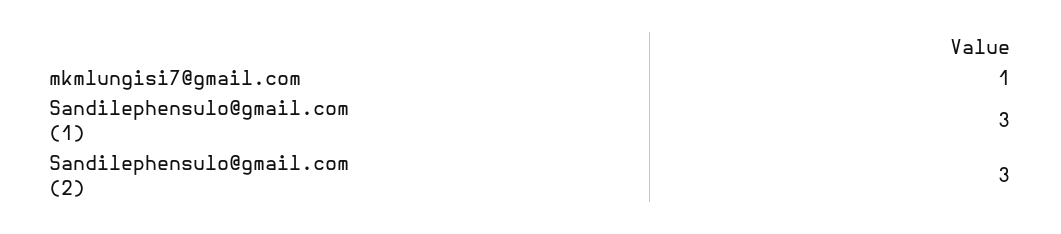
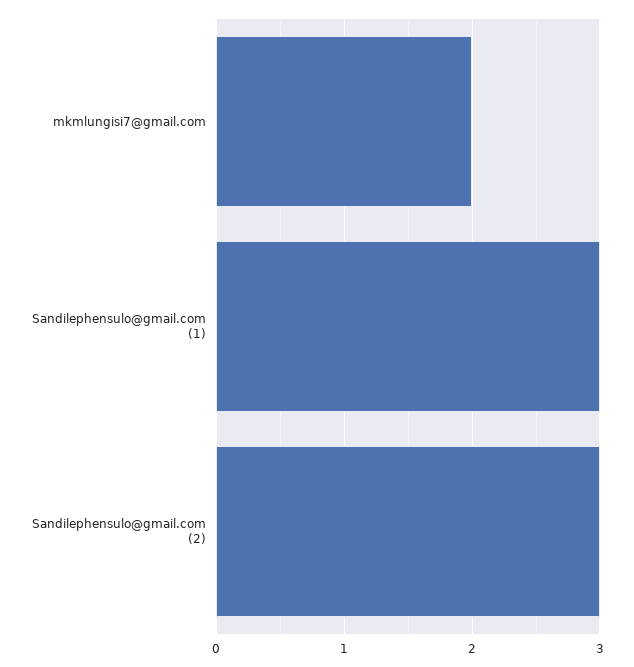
mkmlungisi7@gmail.com: 1 -> 2

